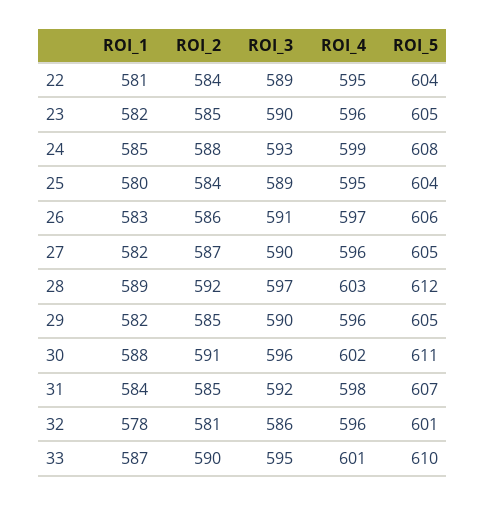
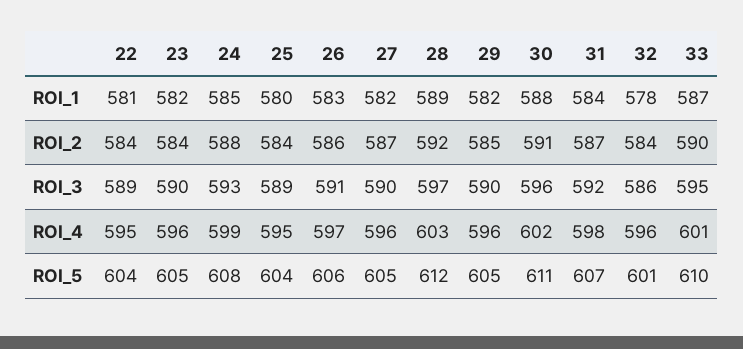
ROI_2, 23: 585 -> 584
ROI_2, 31: 585 -> 587
ROI_2, 32: 581 -> 584

